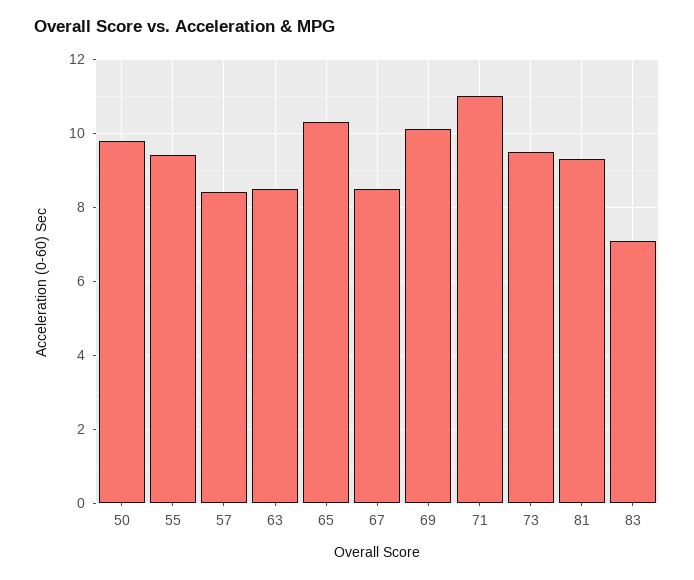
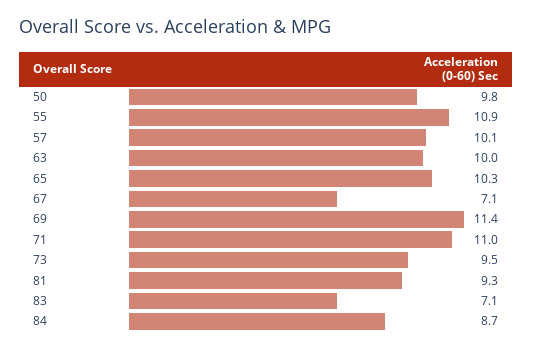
55: 9.5 -> 10.9
57: 8.5 -> 10.1
63: 8.5 -> 10
67: 8.5 -> 7.1
69: 10 -> 11.4
84: none -> 8.7

